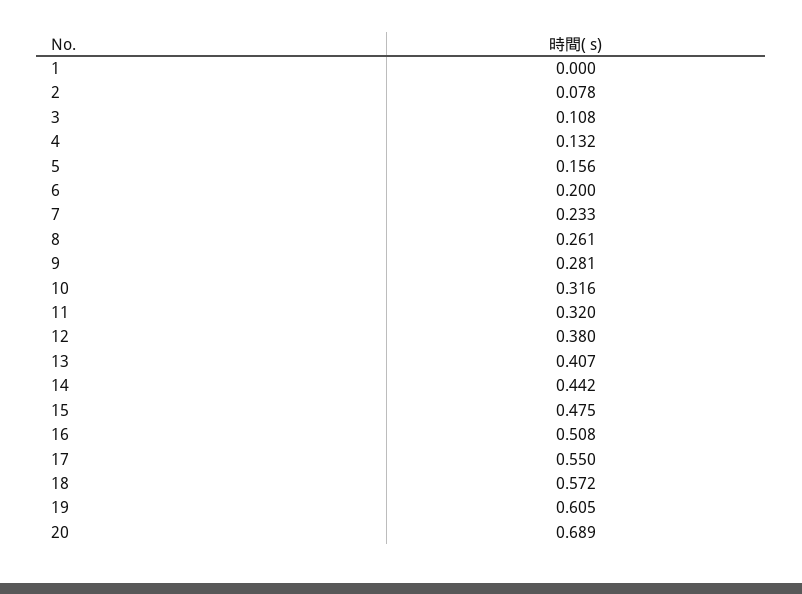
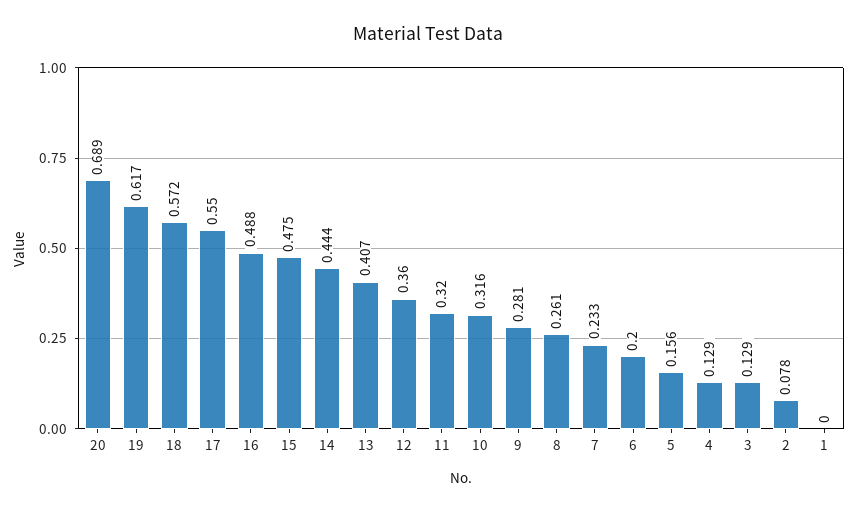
3: 0.108 -> 0.129
4: 0.132 -> 0.129
12: 0.38 -> 0.36
14: 0.442 -> 0.444
16: 0.508 -> 0.488
19: 0.605 -> 0.617

